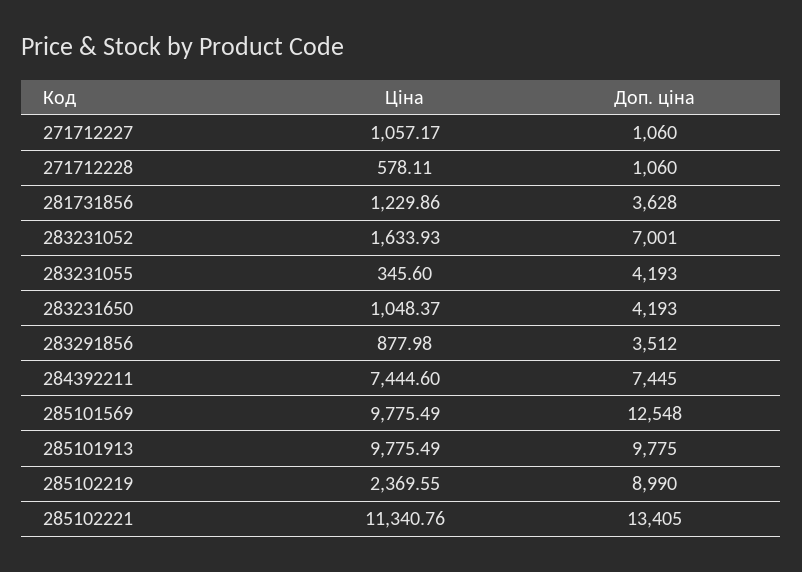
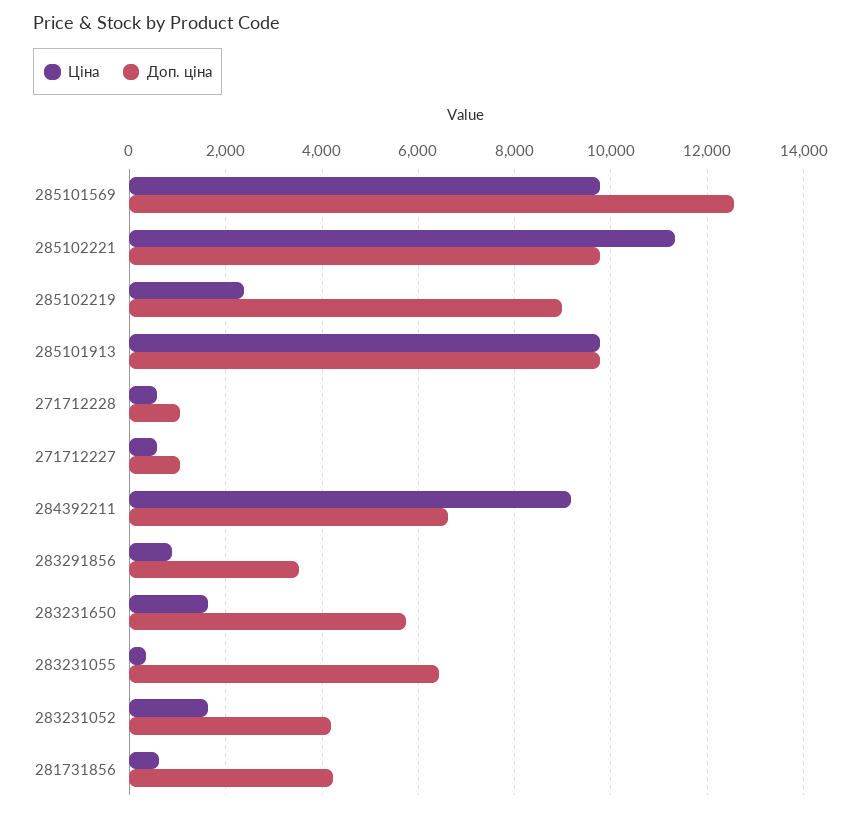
Ціна, 271712227: 1057.17 -> 600
Ціна, 281731856: 1229.86 -> 600
Доп. ціна, 281731856: 3628 -> 4200
Доп. ціна, 283231052: 7001 -> 4200
Доп. ціна, 283231055: 4193 -> 6400
Ціна, 283231650: 1048.37 -> 1600
Доп. ціна, 283231650: 4193 -> 5800
Ціна, 284392211: 7444.6 -> 9200
Доп. ціна, 284392211: 7445 -> 6600
Доп. ціна, 285102221: 13405 -> 9800

